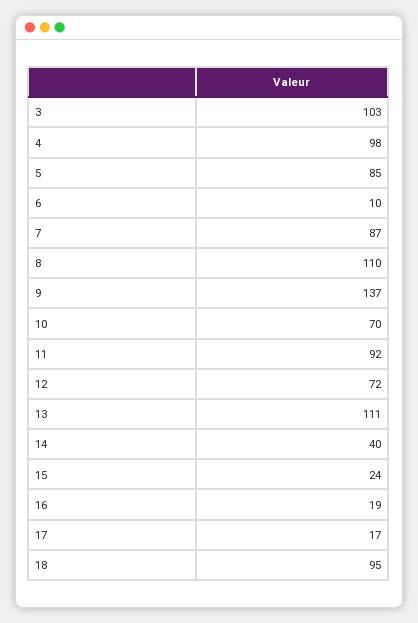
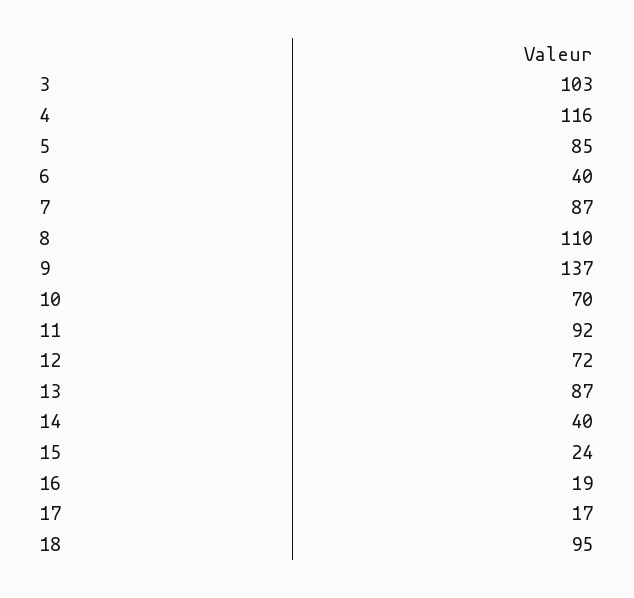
4: 98 -> 116
6: 10 -> 40
13: 111 -> 87

